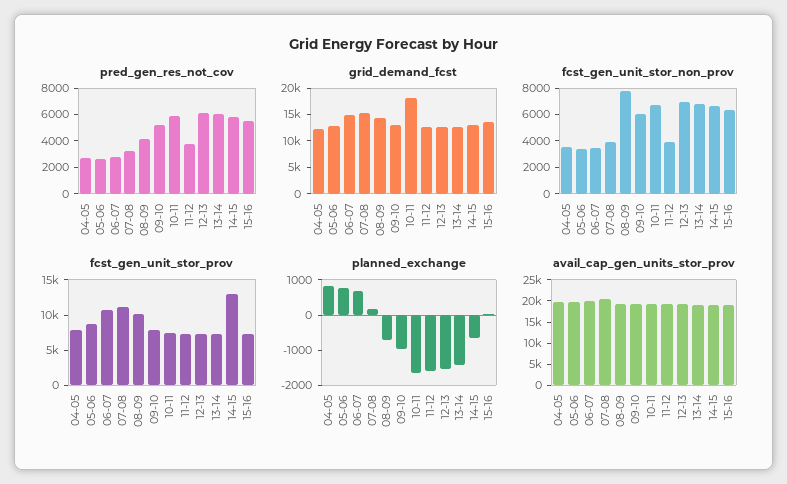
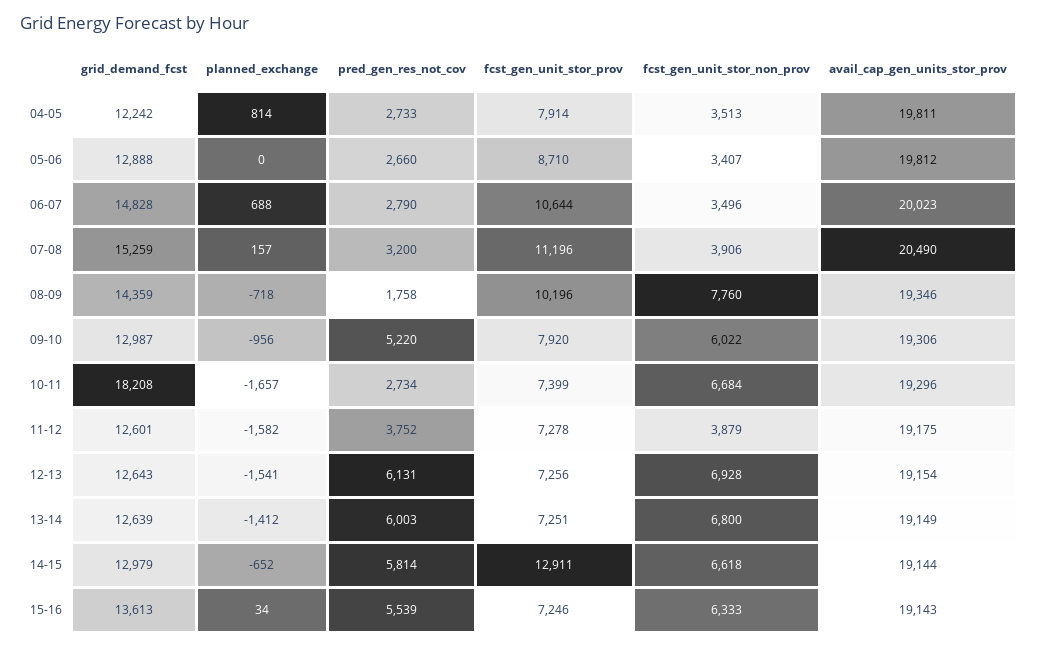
pred_gen_res_not_cov, 08-09: 4000 -> 1758
pred_gen_res_not_cov, 10-11: 6000 -> 2734
planned_exchange, 05-06: 750 -> 0

